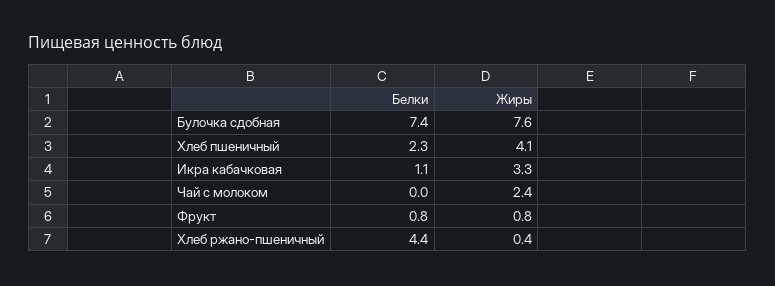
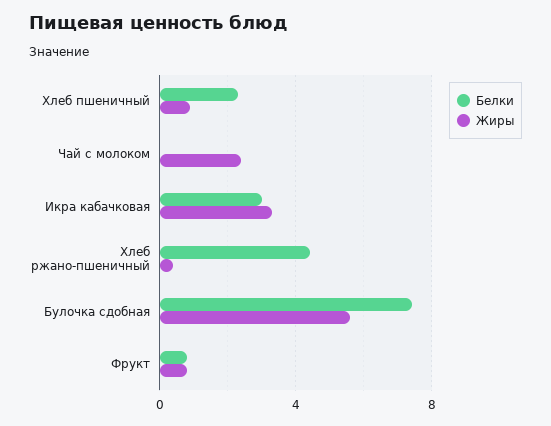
Жиры, Булочка сдобная: 7.6 -> 5.5
Жиры, Хлеб пшеничный: 4.1 -> 1
Белки, Икра кабачковая: 1.1 -> 3

